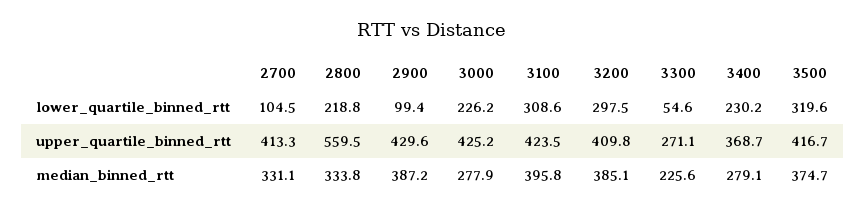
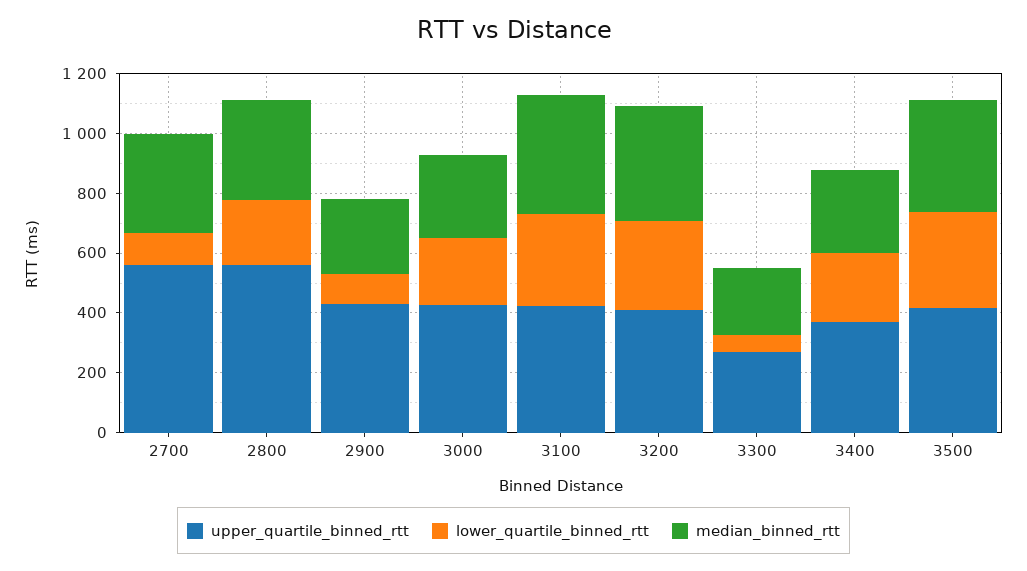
upper_quartile_binned_rtt, 2700: 413.3 -> 550
median_binned_rtt, 2900: 387.2 -> 250

